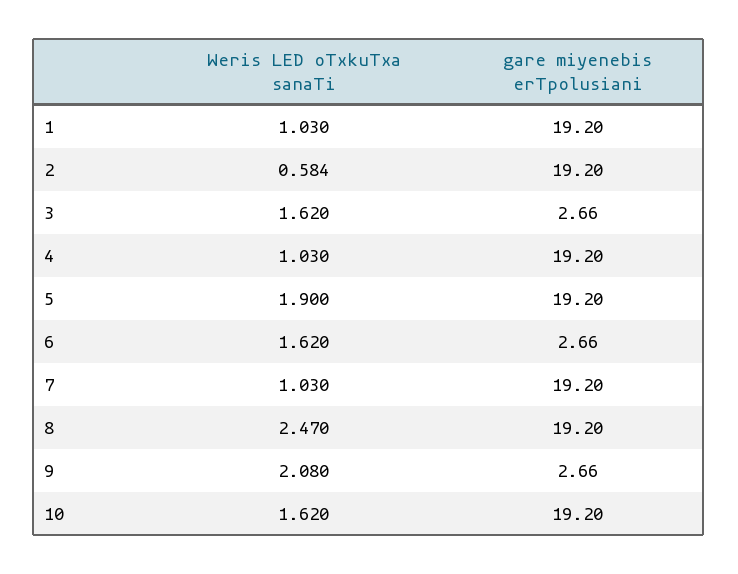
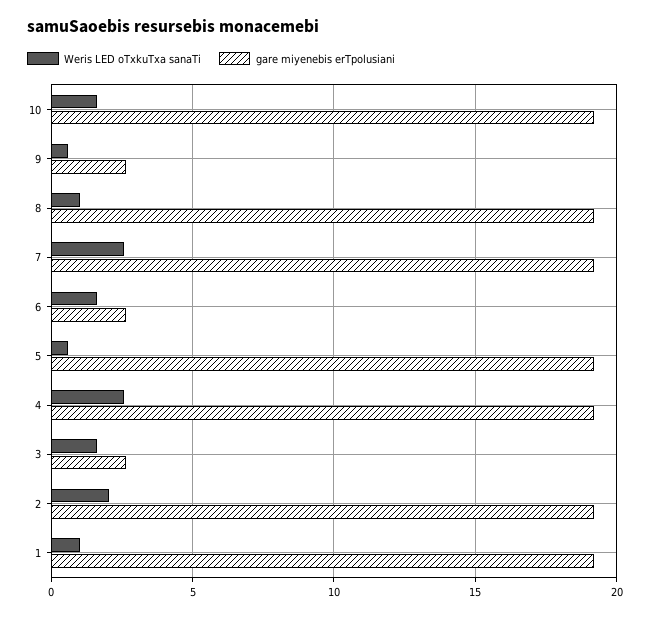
Weris LED oTxkuTxa sanaTi, 2: 0.584 -> 2
Weris LED oTxkuTxa sanaTi, 4: 1.03 -> 2.5
Weris LED oTxkuTxa sanaTi, 5: 1.9 -> 0.5
Weris LED oTxkuTxa sanaTi, 7: 1.03 -> 2.5
Weris LED oTxkuTxa sanaTi, 8: 2.47 -> 1
Weris LED oTxkuTxa sanaTi, 9: 2.08 -> 0.5

